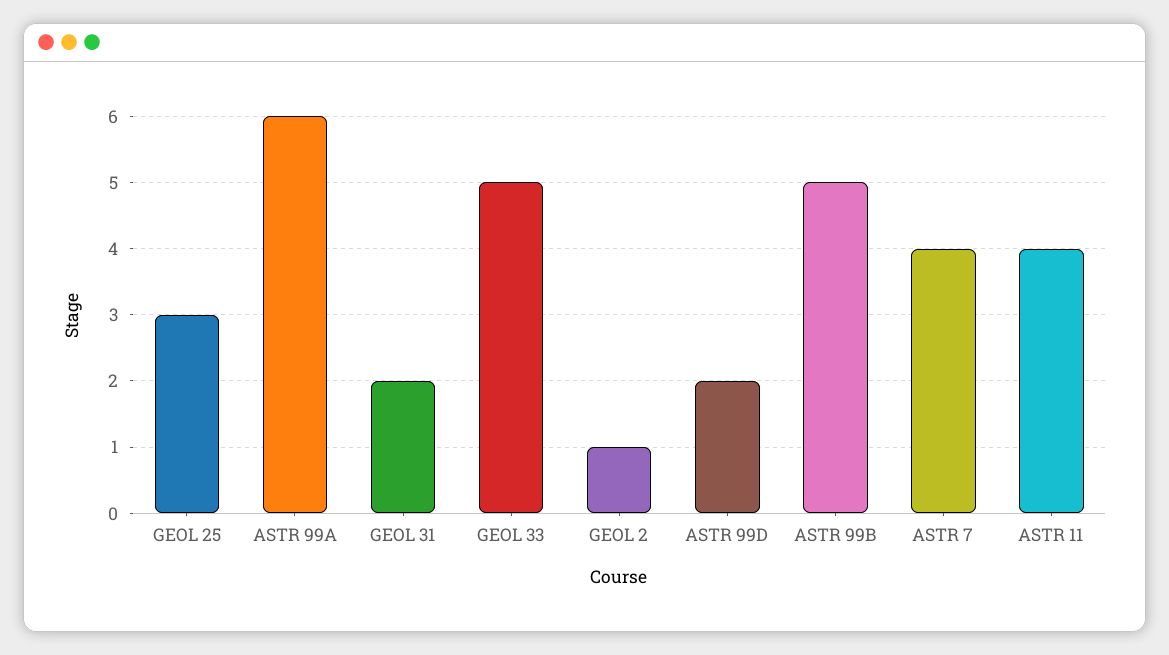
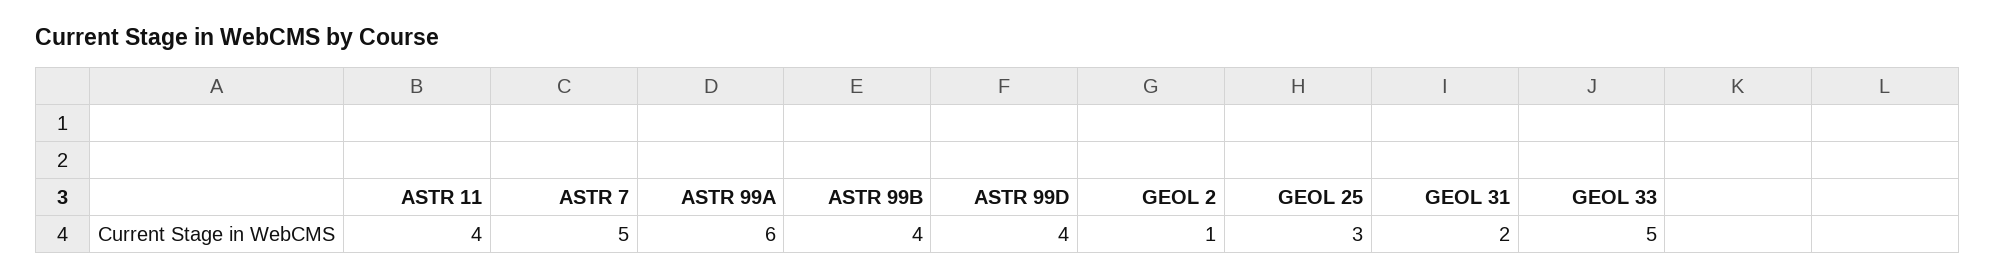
ASTR 99D: 2 -> 4
ASTR 99B: 5 -> 4
ASTR 7: 4 -> 5

